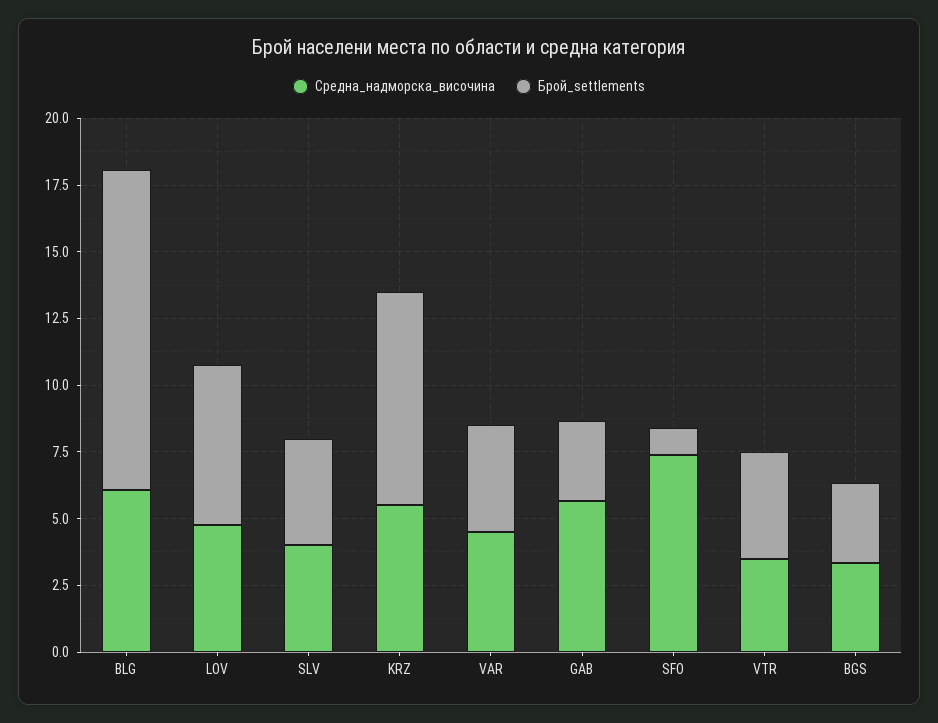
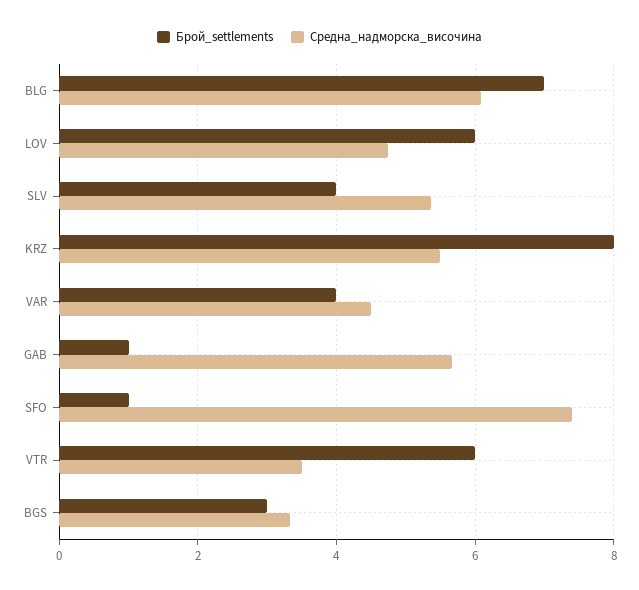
Брой_settlements, BLG: 12 -> 7
Средна_надморска_височина, SLV: 4 -> 5.4
Брой_settlements, GAB: 3 -> 1
Брой_settlements, VTR: 4 -> 6

